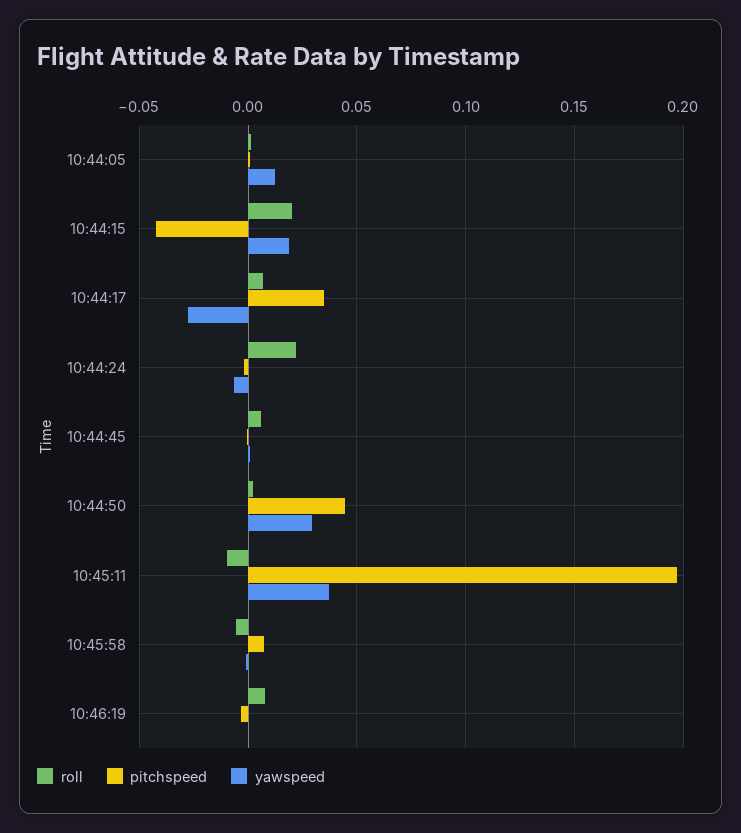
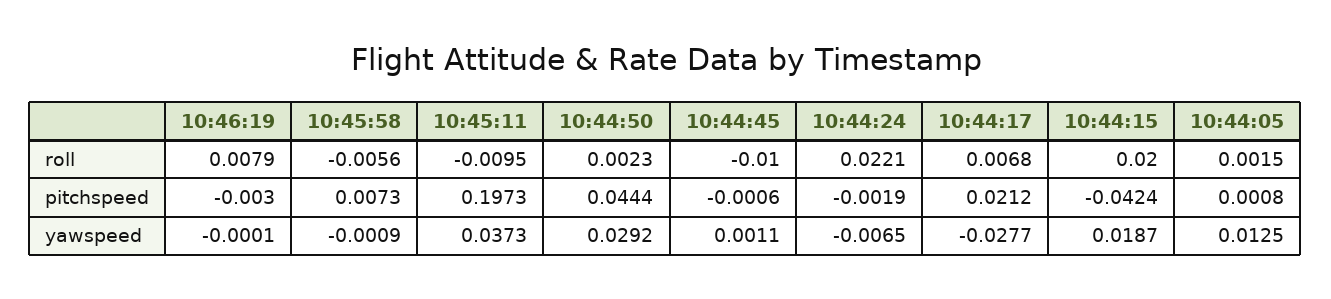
pitchspeed, 10:44:17: 0.035 -> 0.0212
roll, 10:44:45: 0.005 -> -0.01

